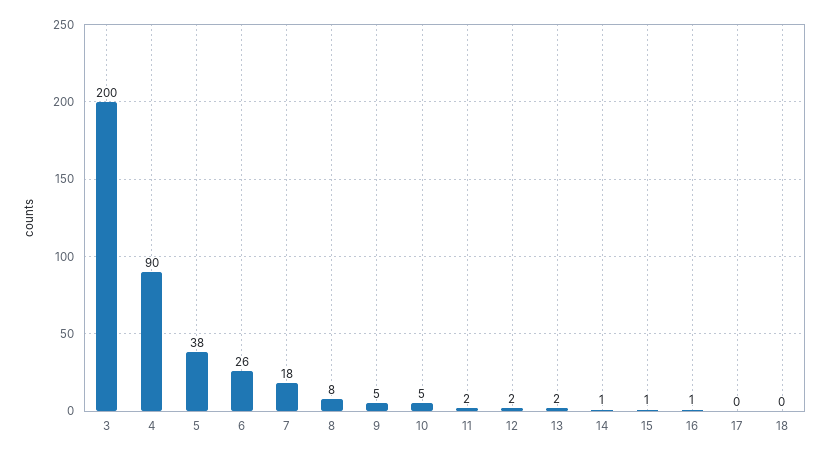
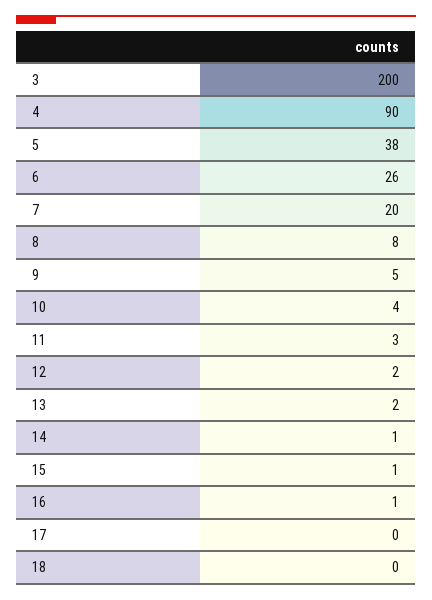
7: 18 -> 20
10: 5 -> 4
11: 2 -> 3

